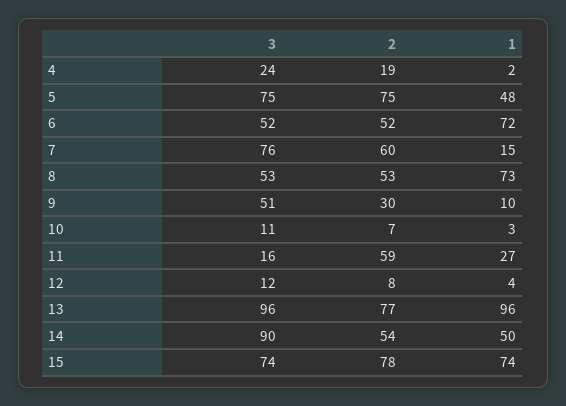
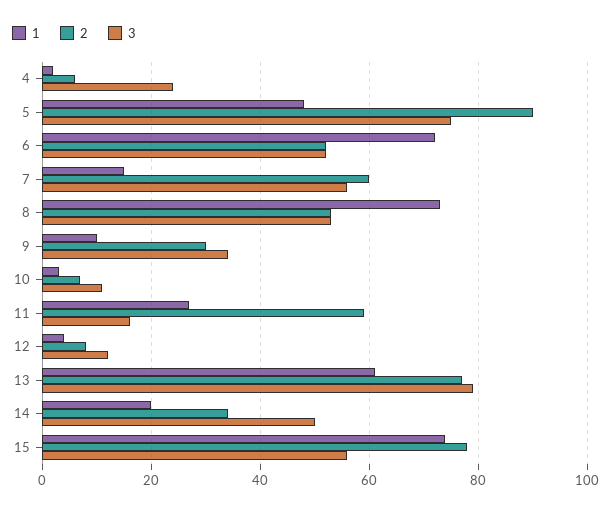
2, 4: 19 -> 5
2, 5: 75 -> 90
3, 7: 76 -> 55
3, 9: 51 -> 35
3, 13: 96 -> 80
1, 13: 96 -> 60
3, 14: 90 -> 50
2, 14: 54 -> 35
1, 14: 50 -> 20
3, 15: 74 -> 55

